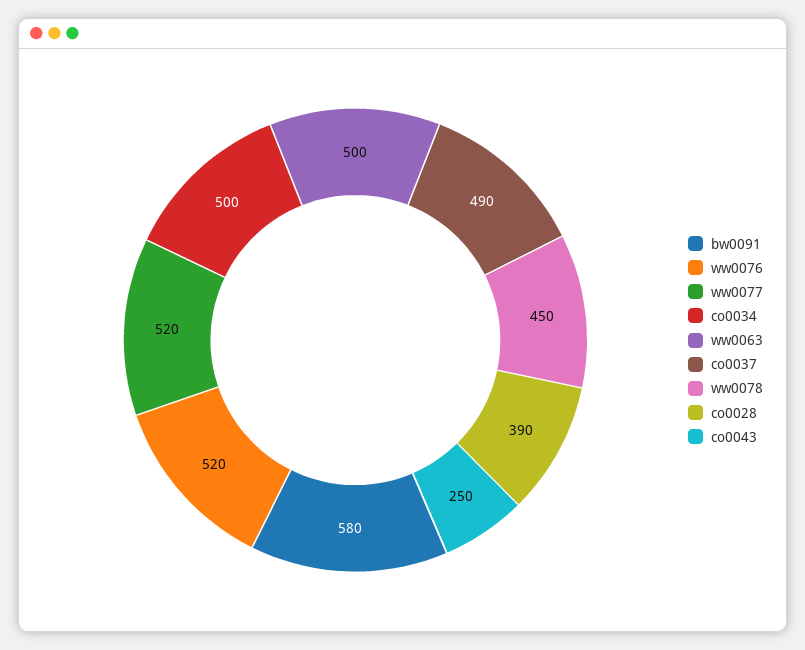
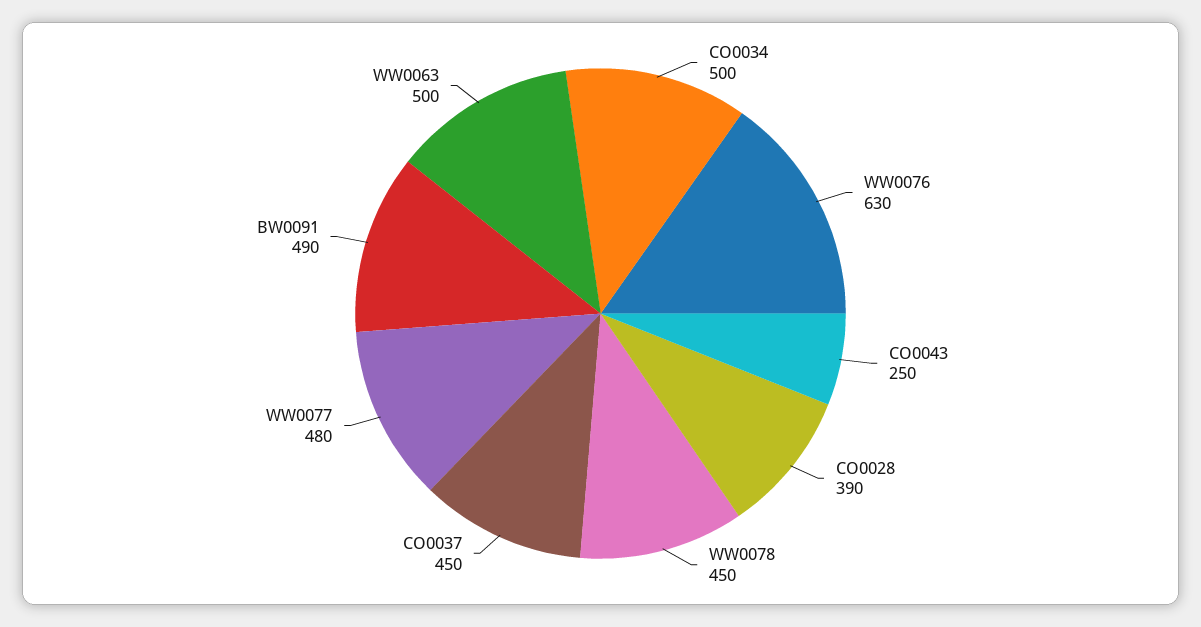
bw0091: 580 -> 490
ww0076: 520 -> 630
ww0077: 520 -> 480
co0037: 490 -> 450

